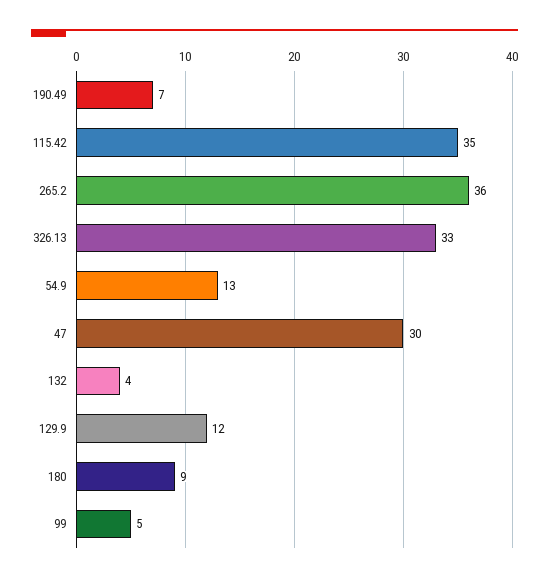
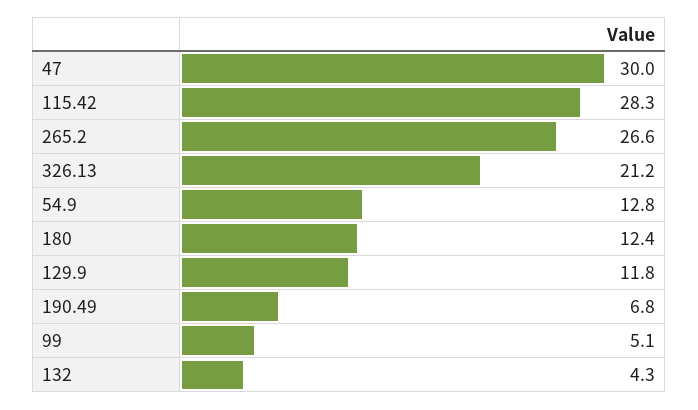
115.42: 35 -> 28.3
265.2: 36 -> 26.6
326.13: 33 -> 21.2
180: 9 -> 12.4

